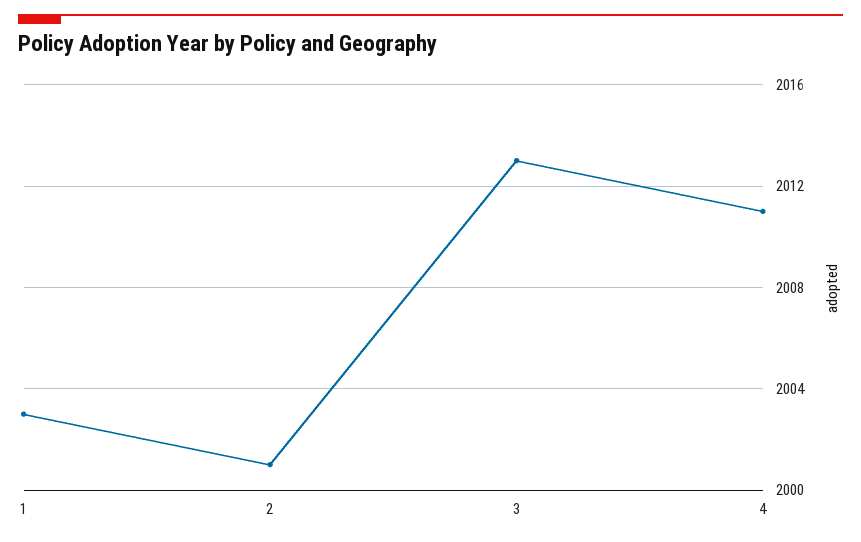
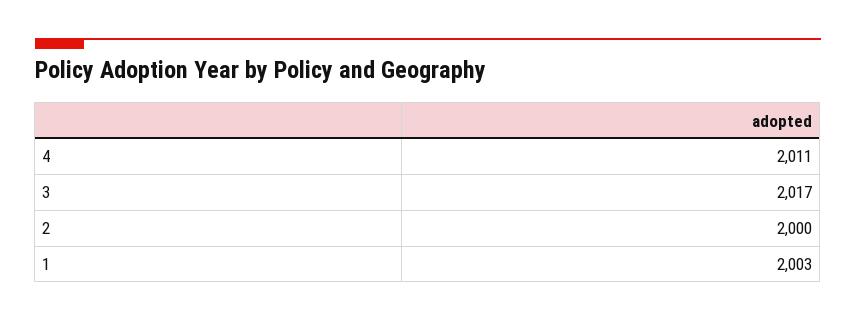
2: 2001 -> 2000
3: 2013 -> 2017

